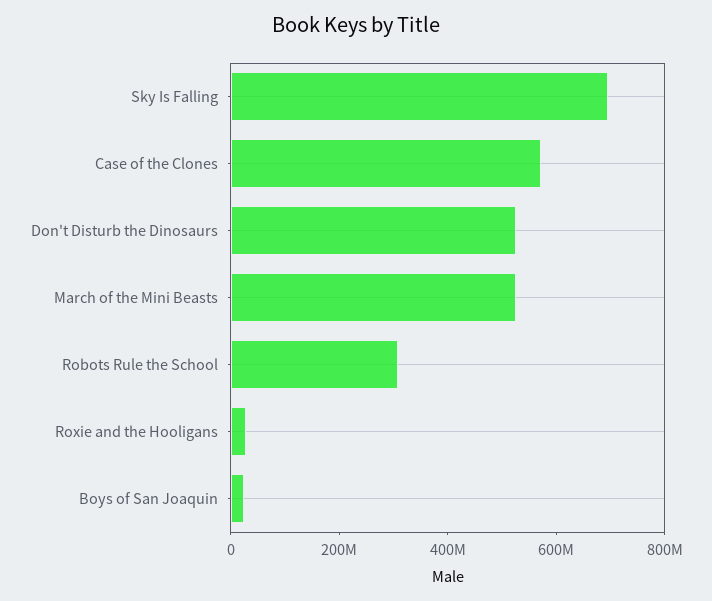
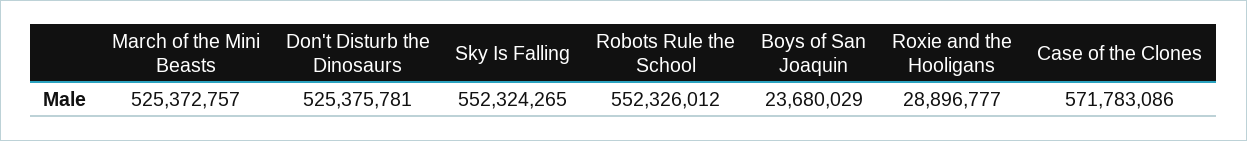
Sky Is Falling: 700000000 -> 552324265
Robots Rule the School: 300000000 -> 552326012

